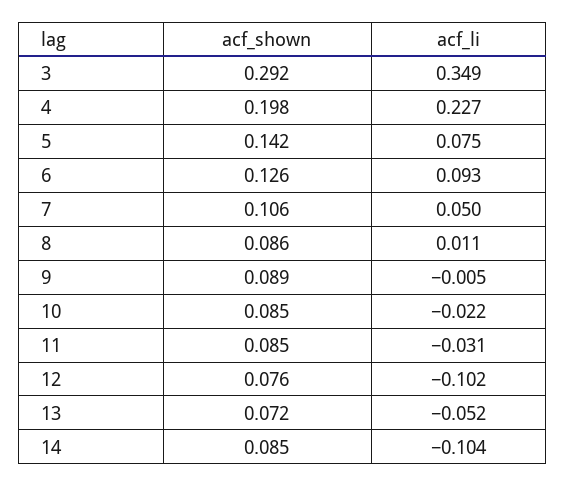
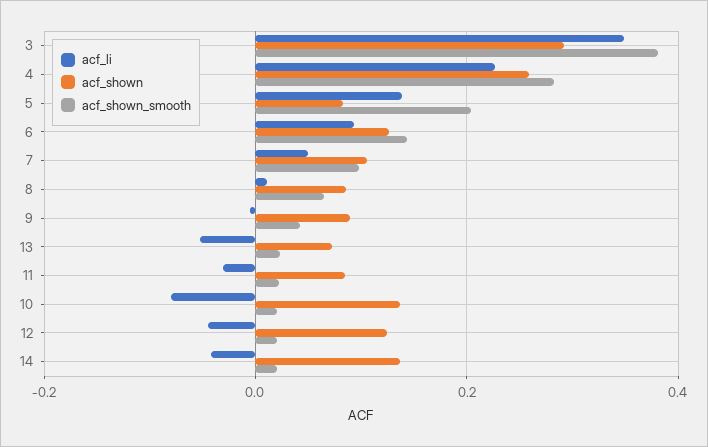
acf_shown, 4: 0.198 -> 0.26
acf_shown, 5: 0.142 -> 0.08
acf_li, 5: 0.075 -> 0.14
acf_shown, 10: 0.085 -> 0.14
acf_li, 10: -0.022 -> -0.08
acf_shown, 12: 0.076 -> 0.12
acf_li, 12: -0.102 -> -0.04
acf_shown, 14: 0.085 -> 0.14
acf_li, 14: -0.104 -> -0.04
acf_shown_smooth, 3: none -> 0.38
acf_shown_smooth, 4: none -> 0.28
acf_shown_smooth, 5: none -> 0.2
acf_shown_smooth, 6: none -> 0.14
acf_shown_smooth, 7: none -> 0.1
acf_shown_smooth, 8: none -> 0.06
acf_shown_smooth, 9: none -> 0.04
acf_shown_smooth, 13: none -> 0.02
acf_shown_smooth, 11: none -> 0.02
acf_shown_smooth, 10: none -> 0.02
acf_shown_smooth, 12: none -> 0.02
acf_shown_smooth, 14: none -> 0.02

